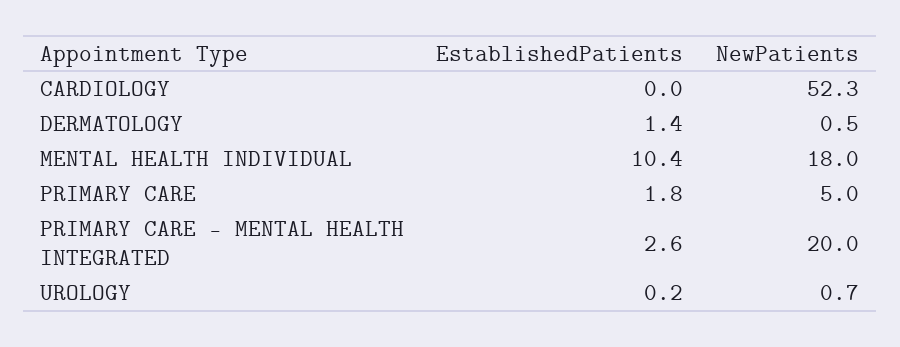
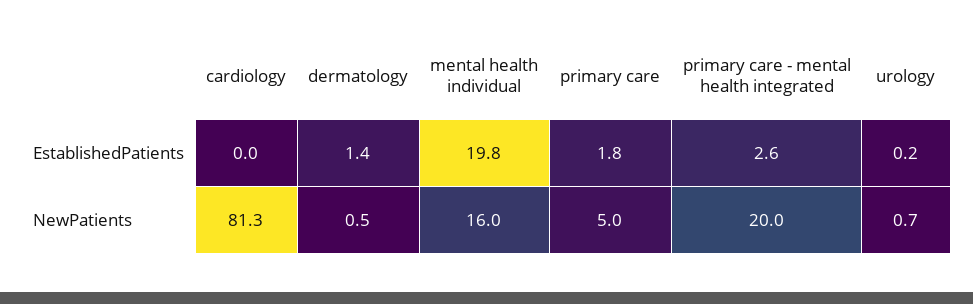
NewPatients, CARDIOLOGY: 52.3 -> 81.3
EstablishedPatients, MENTAL HEALTH INDIVIDUAL: 10.4 -> 19.8
NewPatients, MENTAL HEALTH INDIVIDUAL: 18 -> 16

